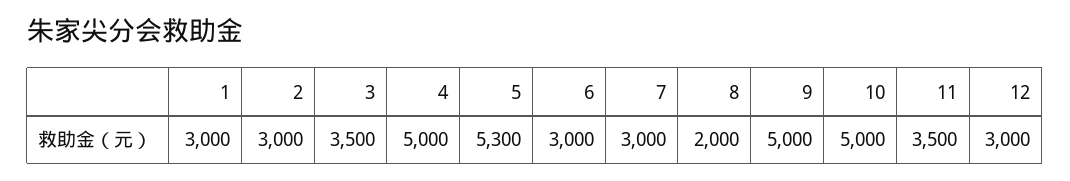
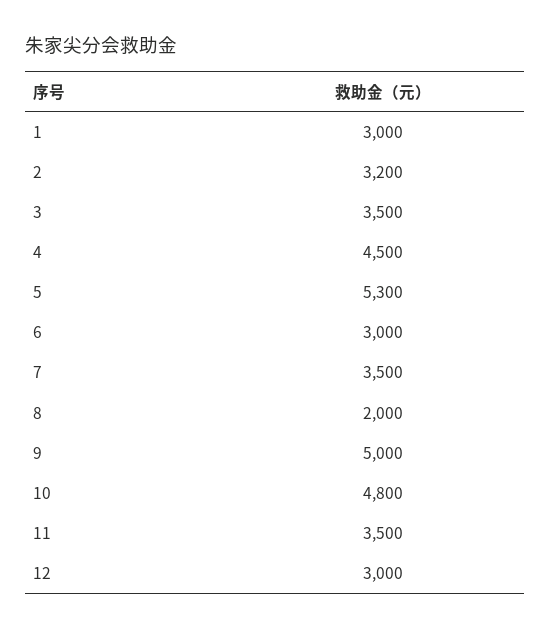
2: 3000 -> 3200
4: 5000 -> 4500
7: 3000 -> 3500
10: 5000 -> 4800

